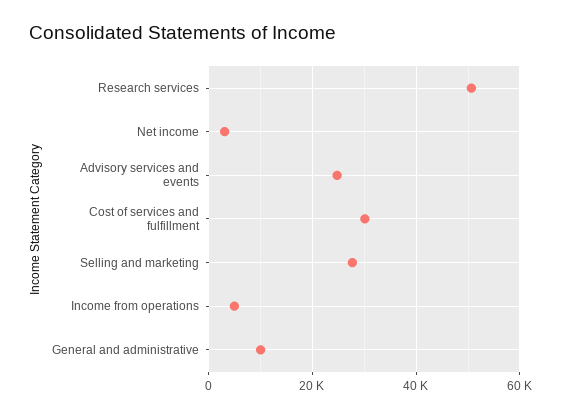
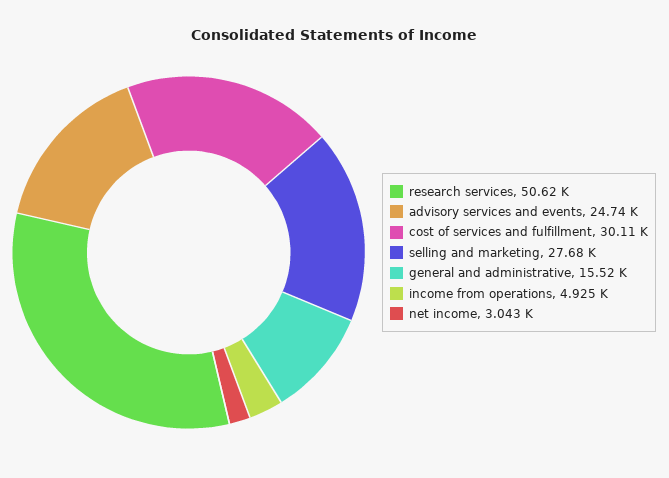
General and administrative: 10000 -> 15520

